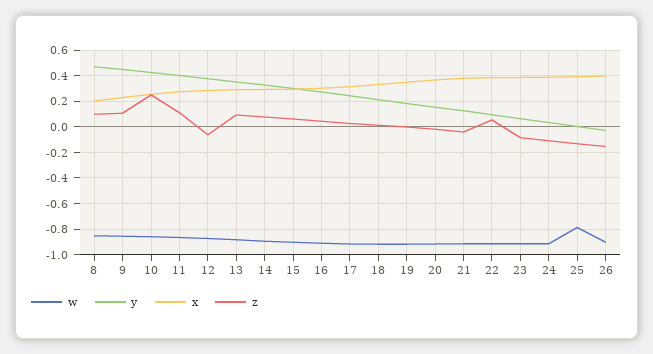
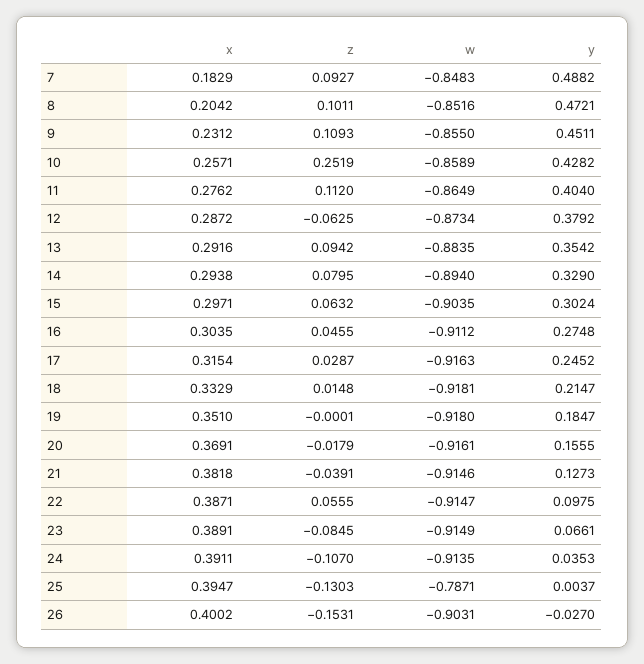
x, 7: none -> 0.1829
z, 7: none -> 0.0927
w, 7: none -> -0.8483
y, 7: none -> 0.4882

